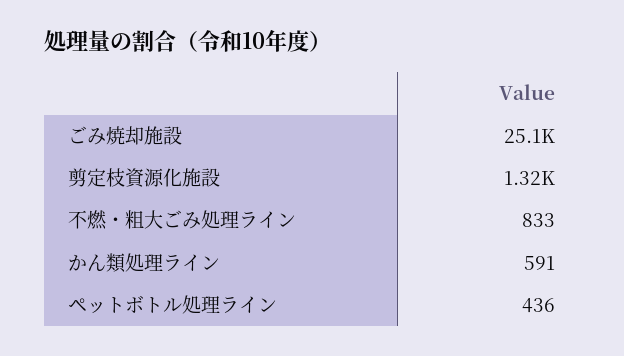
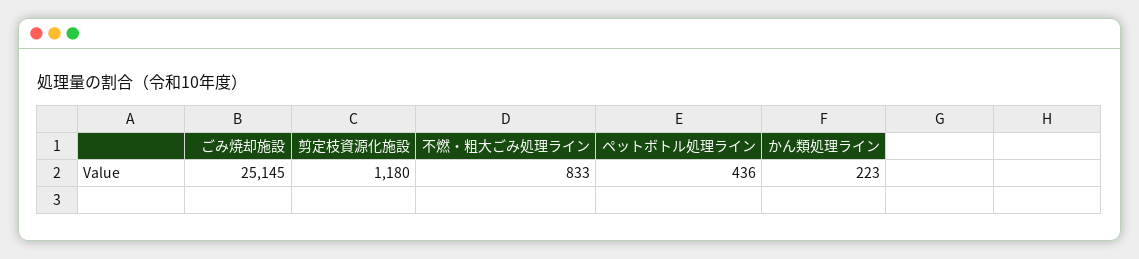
剪定枝資源化施設: 1320 -> 1180
かん類処理ライン: 591 -> 223

